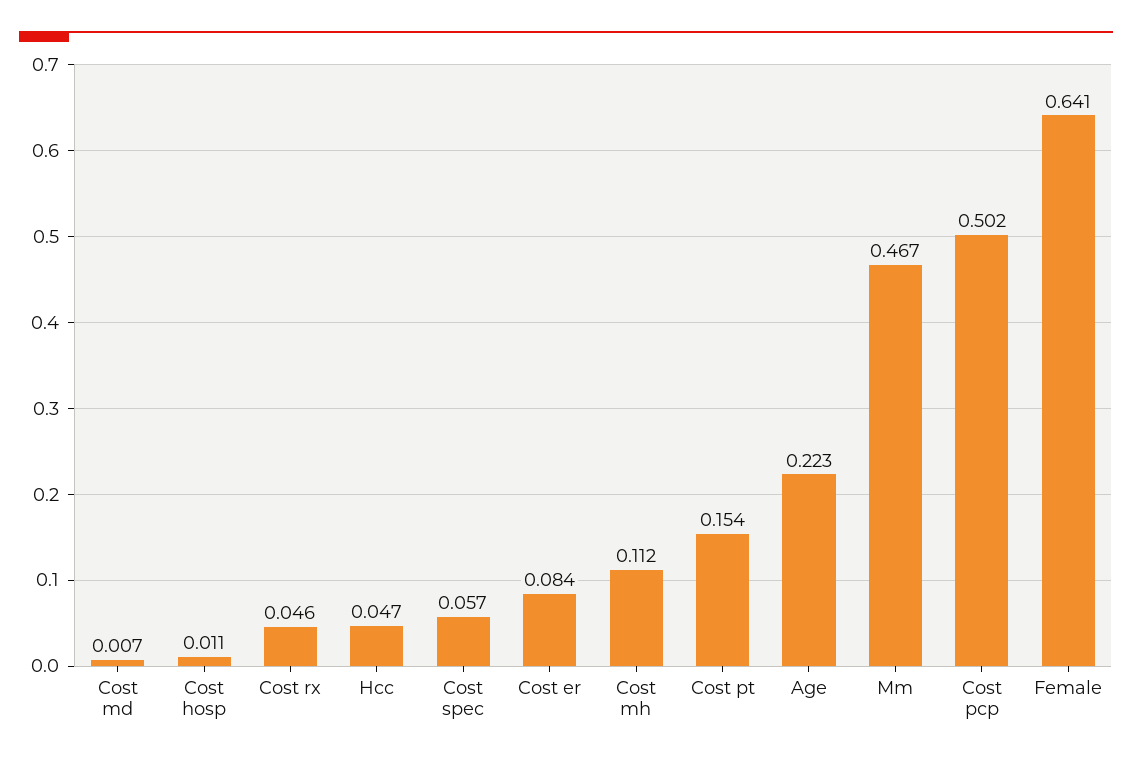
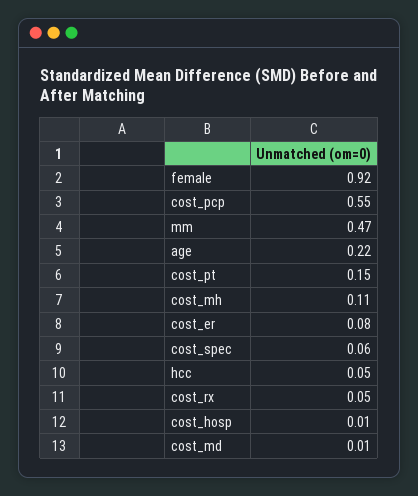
Cost pcp: 0.502 -> 0.55
Female: 0.641 -> 0.92

